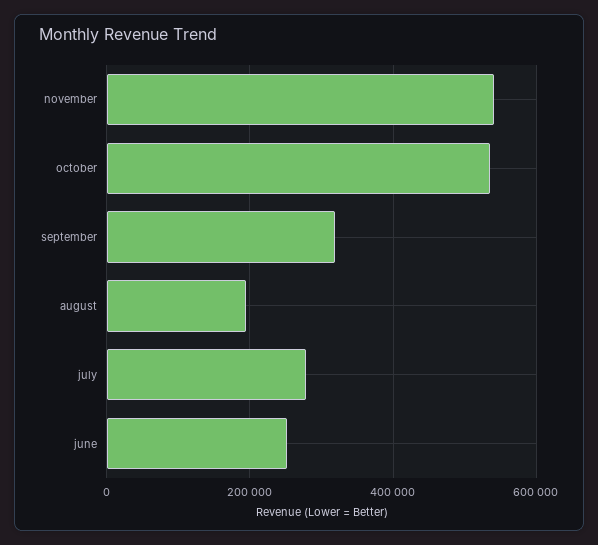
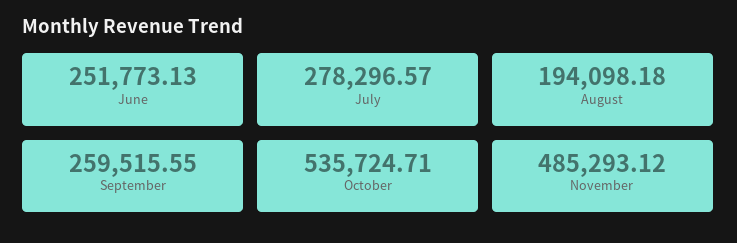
november: 540000 -> 485293.12
september: 320000 -> 259515.55

